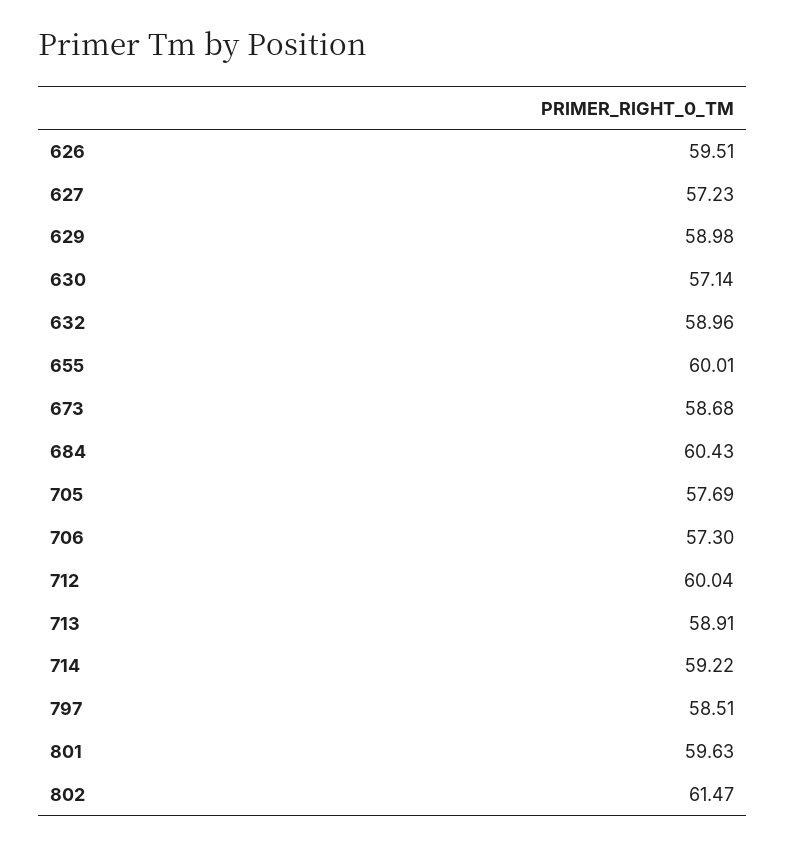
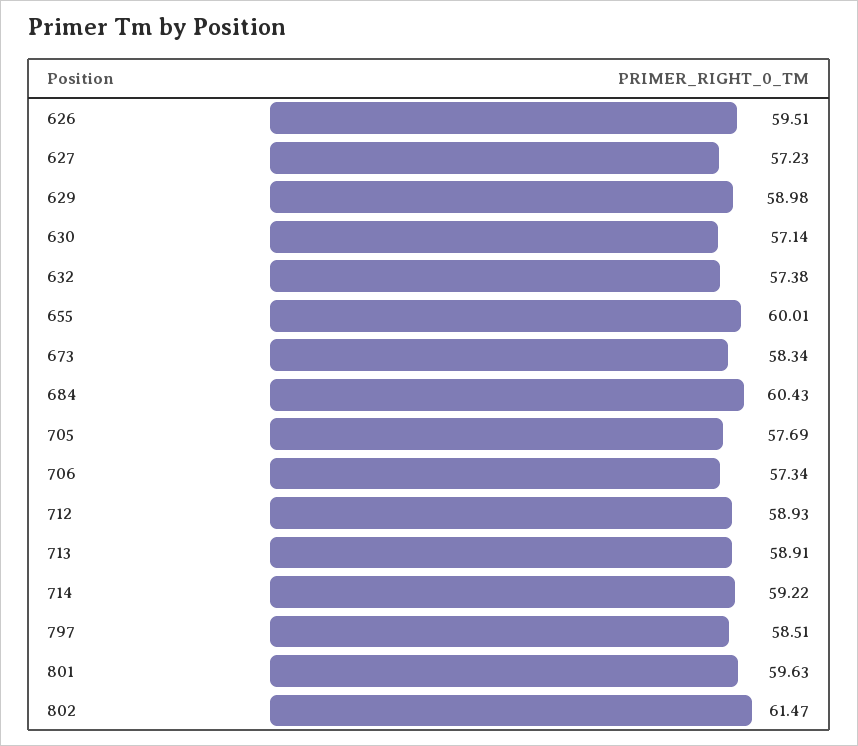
632: 58.96 -> 57.38
673: 58.68 -> 58.34
706: 57.3 -> 57.34
712: 60.04 -> 58.93

